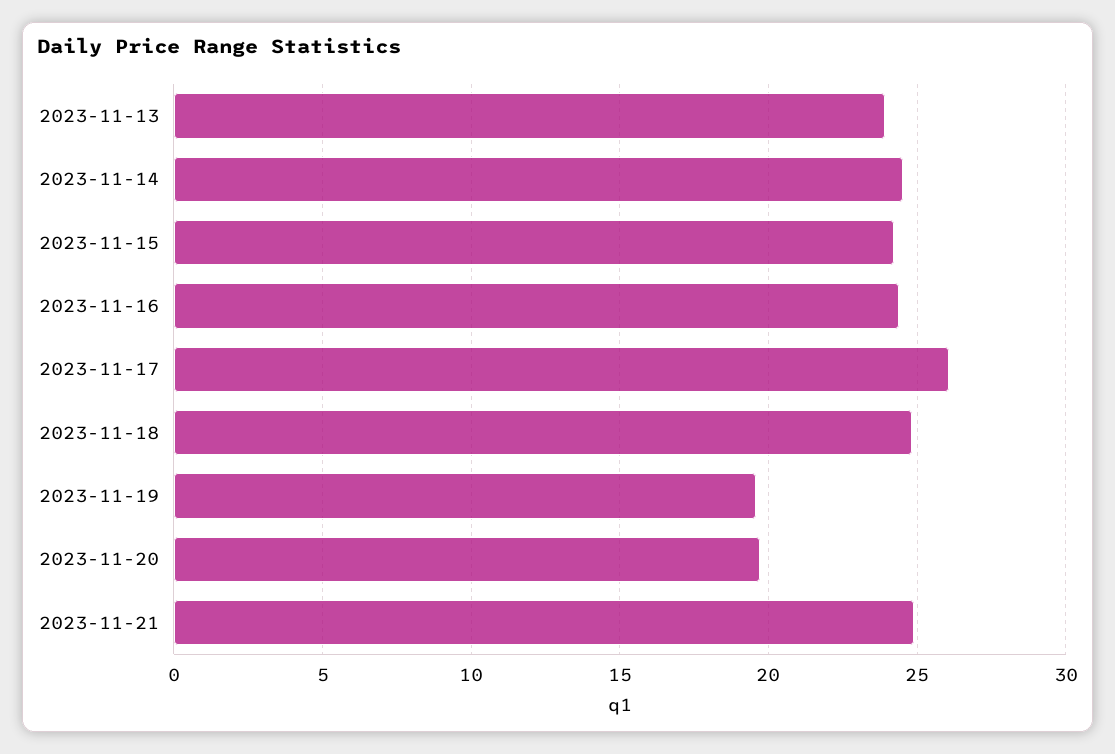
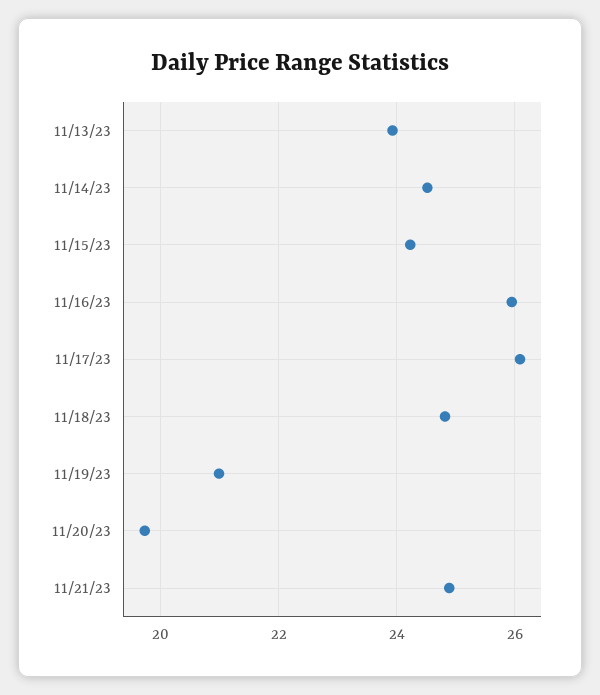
2023-11-16: 24.5 -> 26
2023-11-19: 19.5 -> 21

